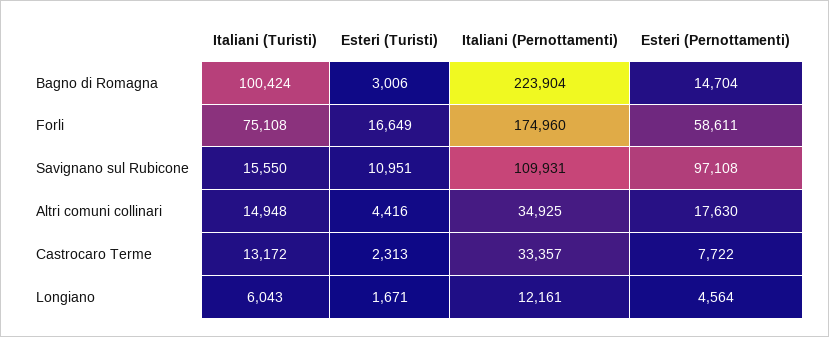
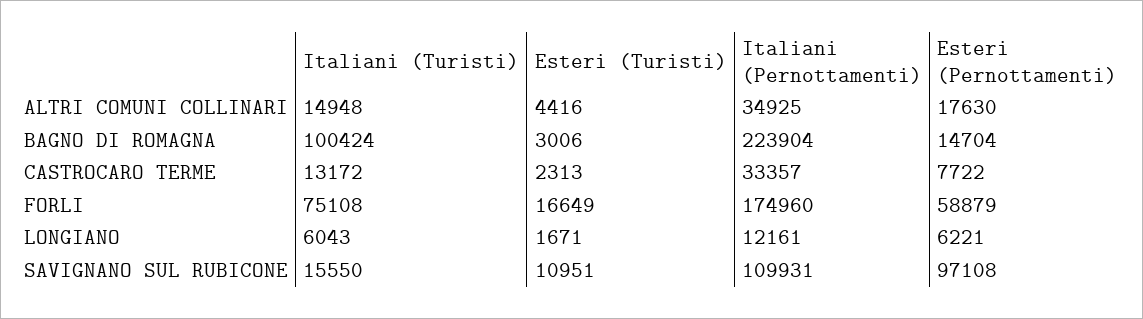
Esteri (Pernottamenti), Forli: 58611 -> 58879
Esteri (Pernottamenti), Longiano: 4564 -> 6221

